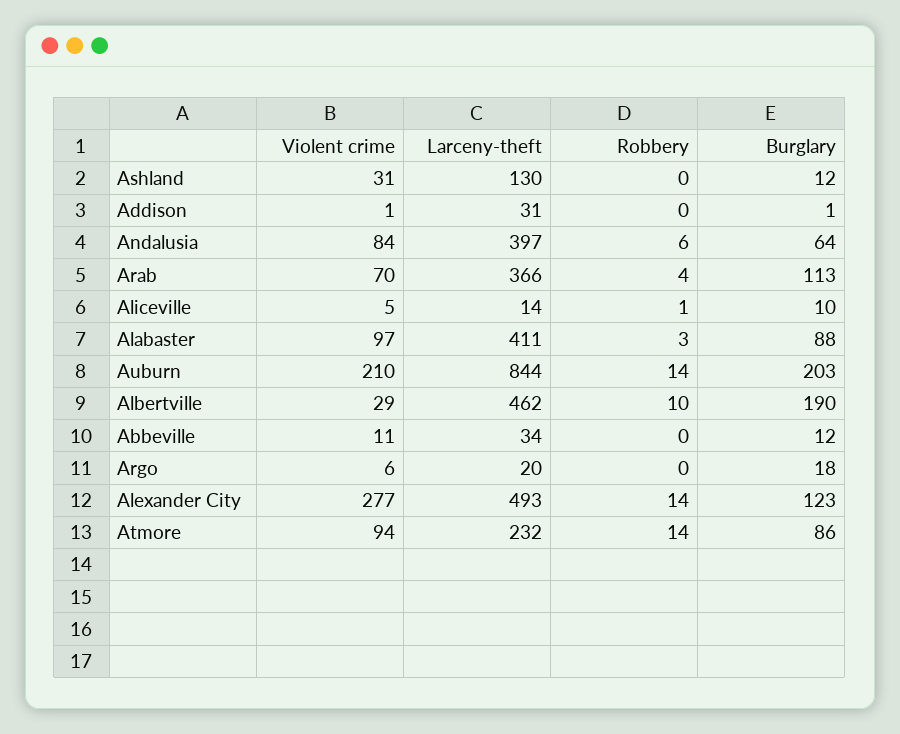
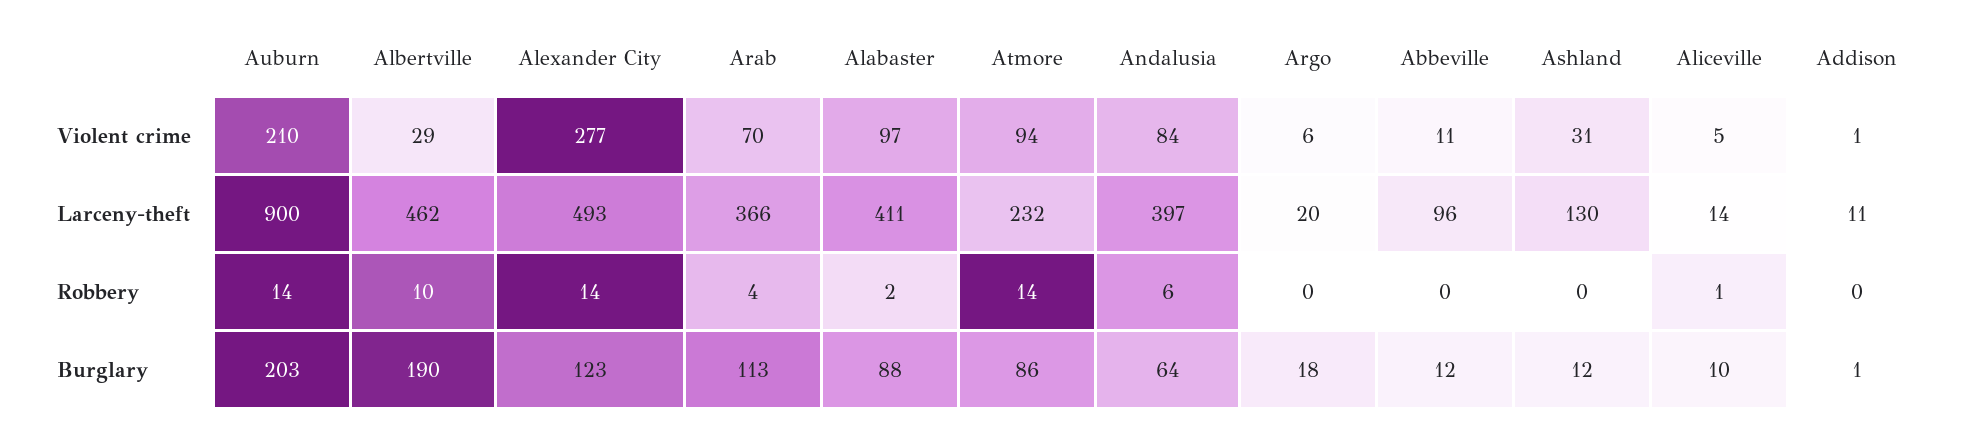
Larceny-theft, Addison: 31 -> 11
Robbery, Alabaster: 3 -> 2
Larceny-theft, Auburn: 844 -> 900
Larceny-theft, Abbeville: 34 -> 96

